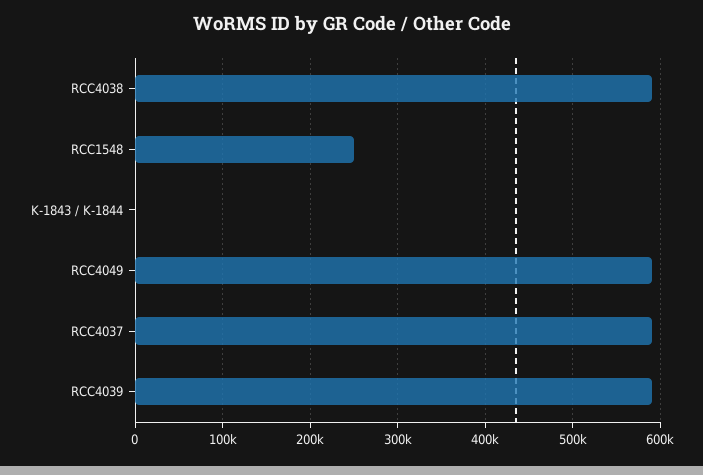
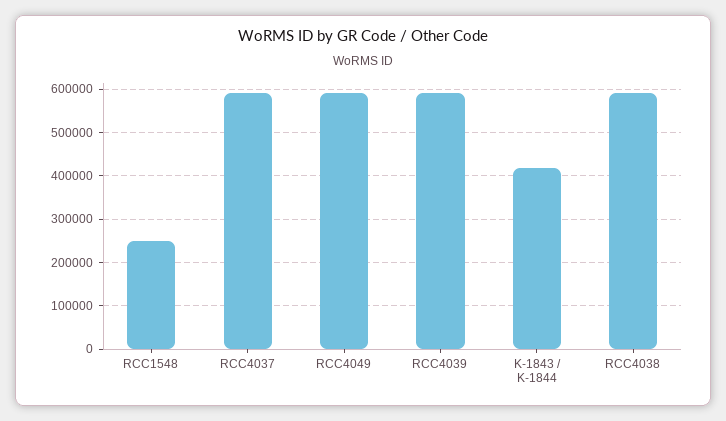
K-1843 / K-1844: 0 -> 420000

